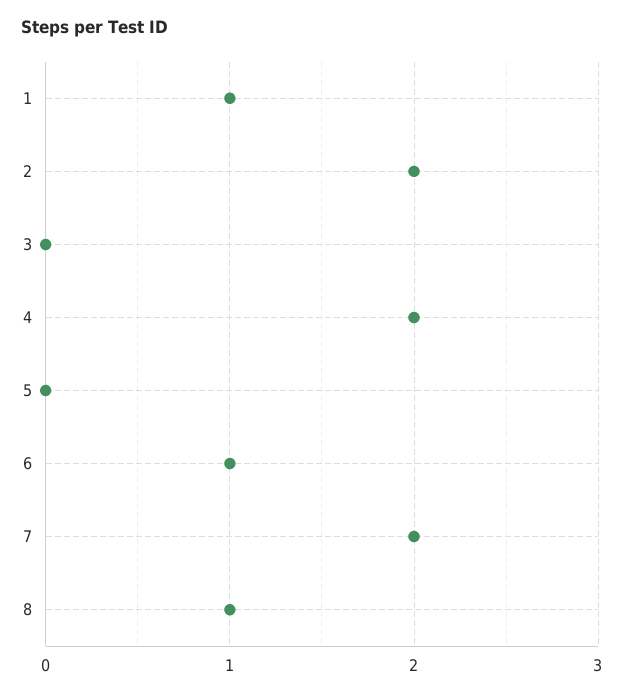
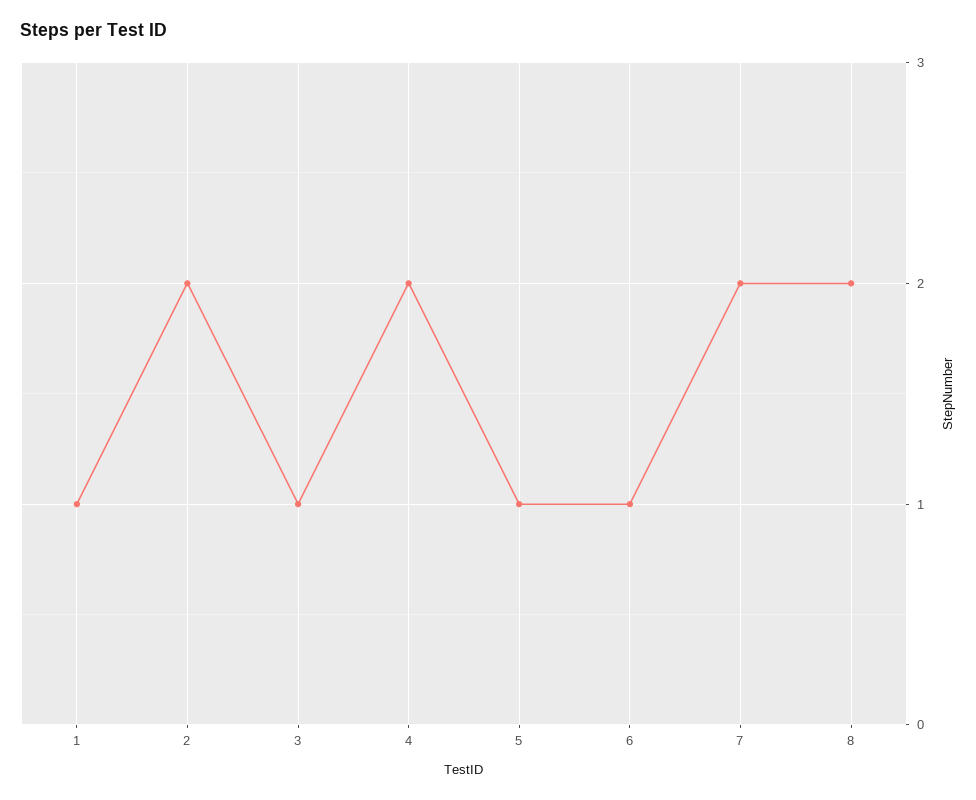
3: 0 -> 1
5: 0 -> 1
8: 1 -> 2

